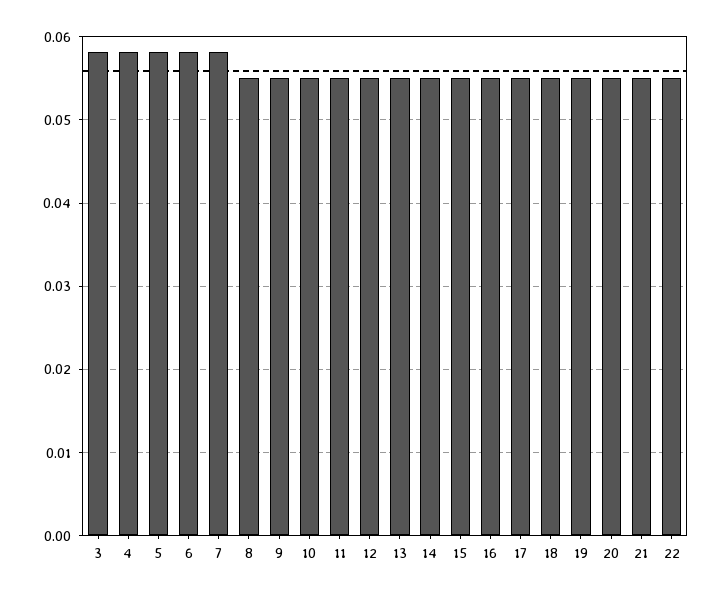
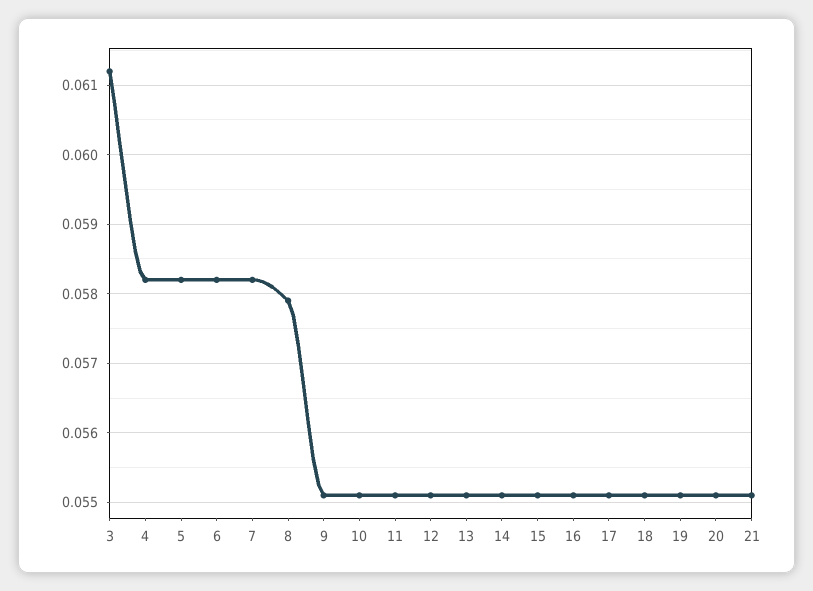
3: 0.058 -> 0.0612
8: 0.055 -> 0.0579
22: 0.055 -> none

